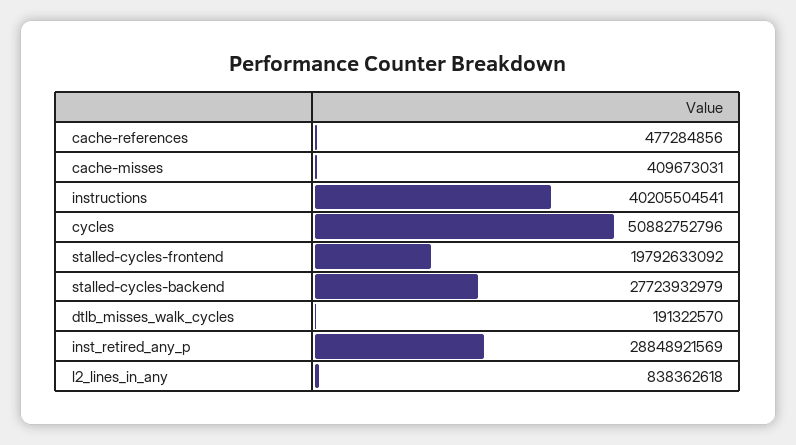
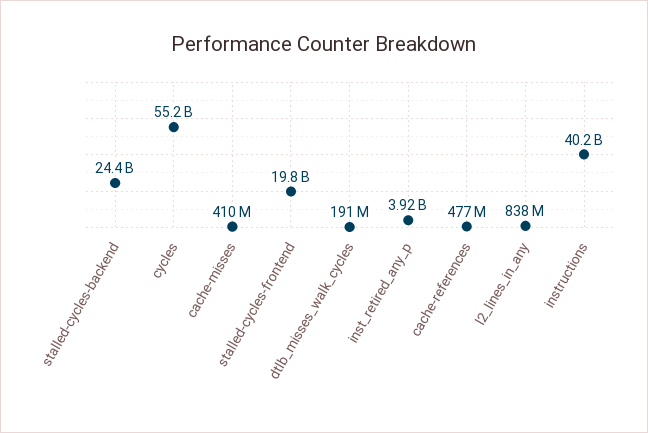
cycles: 50882752796 -> 55200000000
stalled-cycles-backend: 27723932979 -> 24400000000
inst_retired_any_p: 28848921569 -> 3920000000

